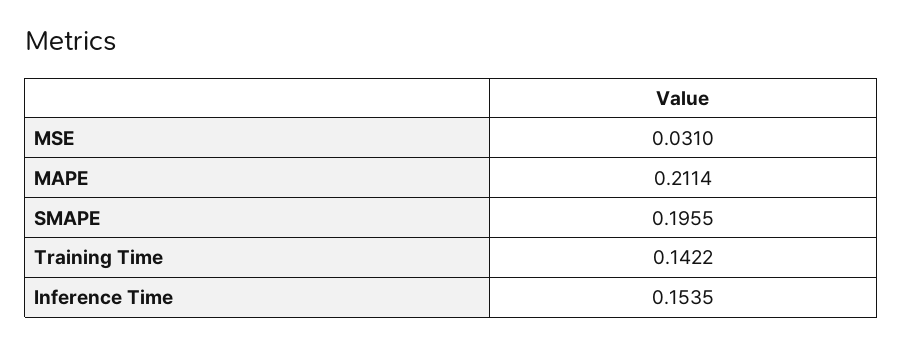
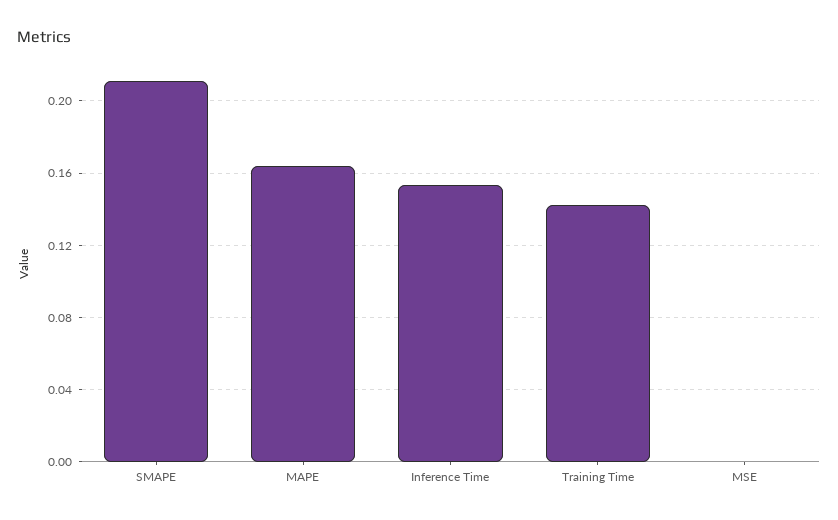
MSE: 0.031 -> 0
MAPE: 0.2114 -> 0.165
SMAPE: 0.1955 -> 0.21

